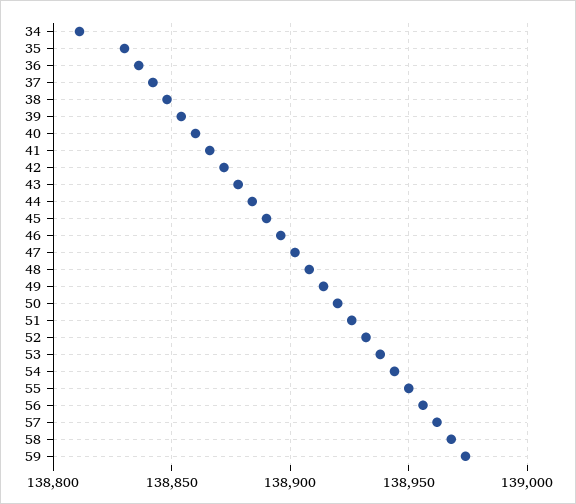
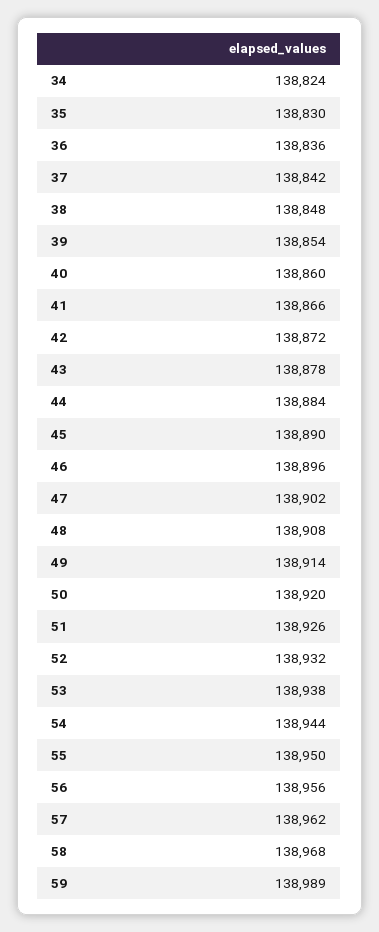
34: 138810 -> 138824
59: 138975 -> 138989

